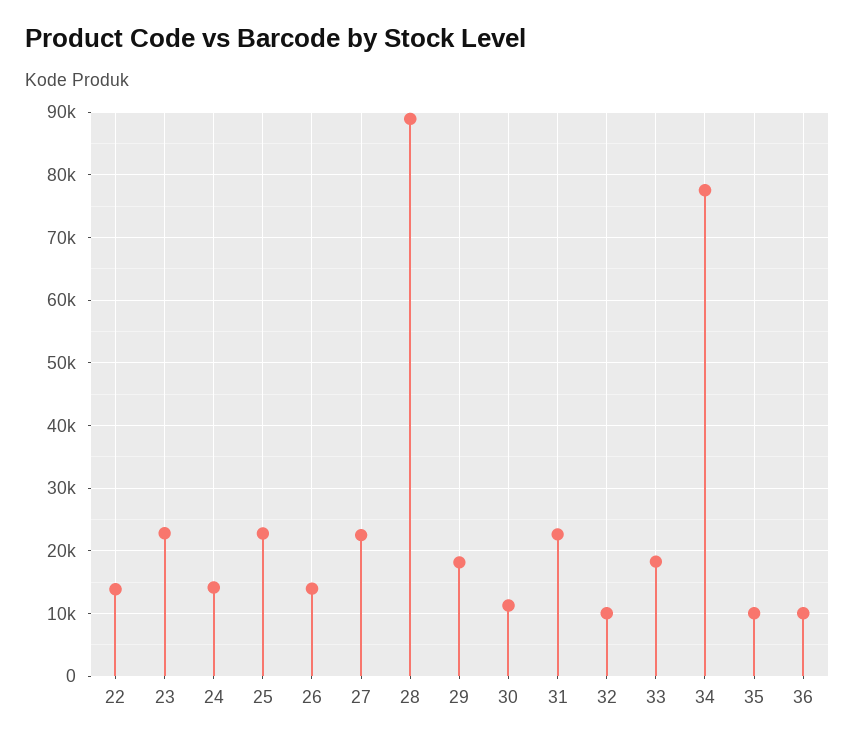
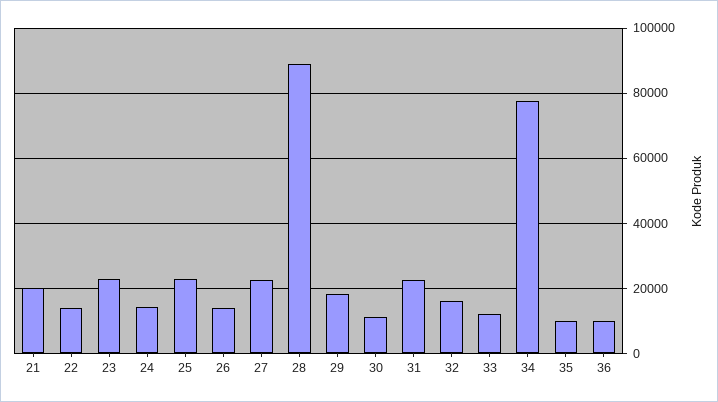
32: 10000 -> 16000
33: 18000 -> 12000
21: none -> 20000

